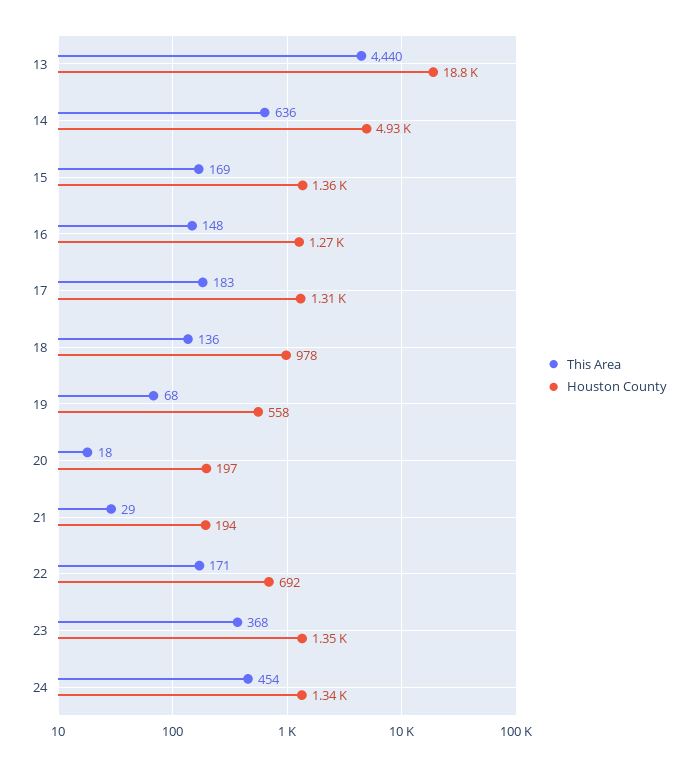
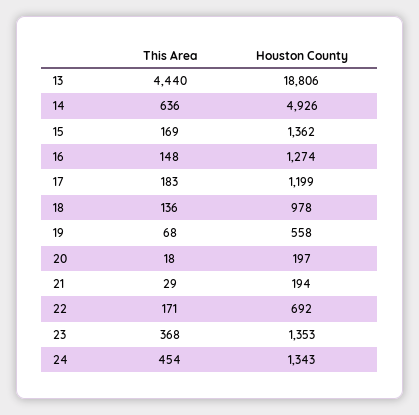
Houston County, 17: 1310 -> 1199

